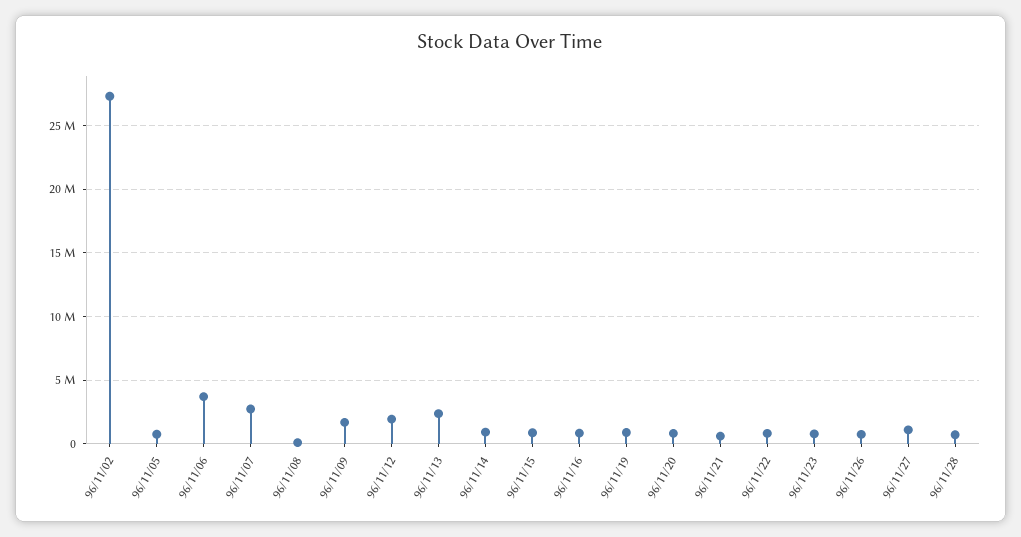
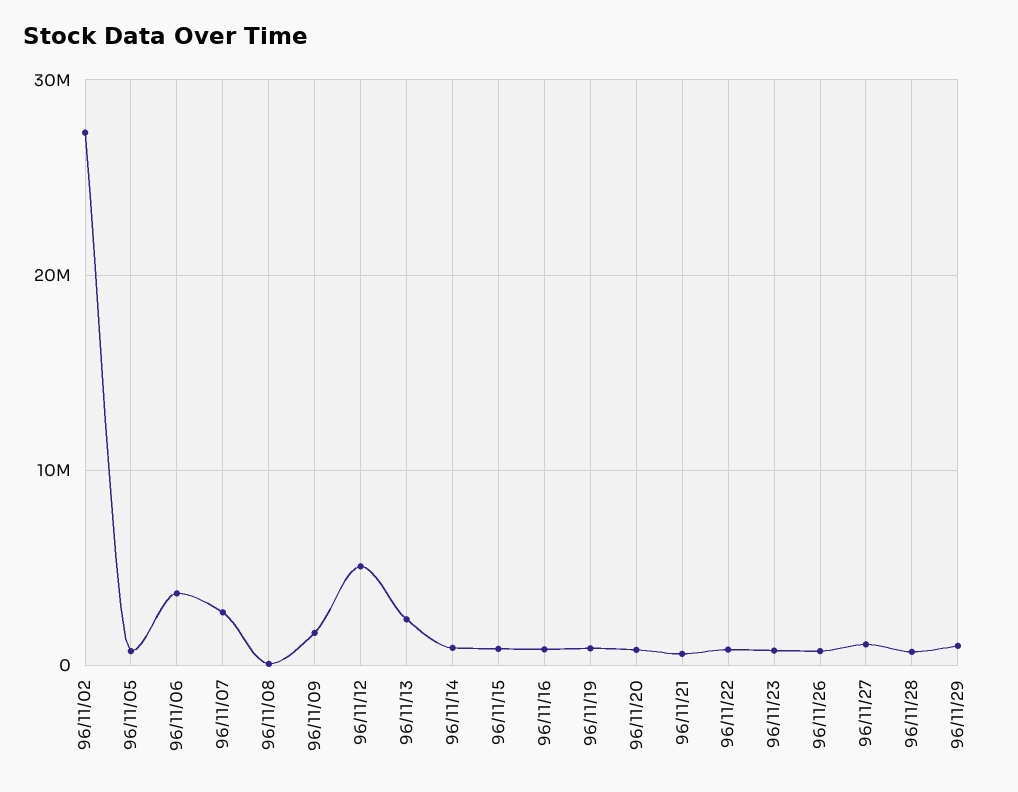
96/11/12: 2000000 -> 5000000
96/11/29: none -> 1000000

